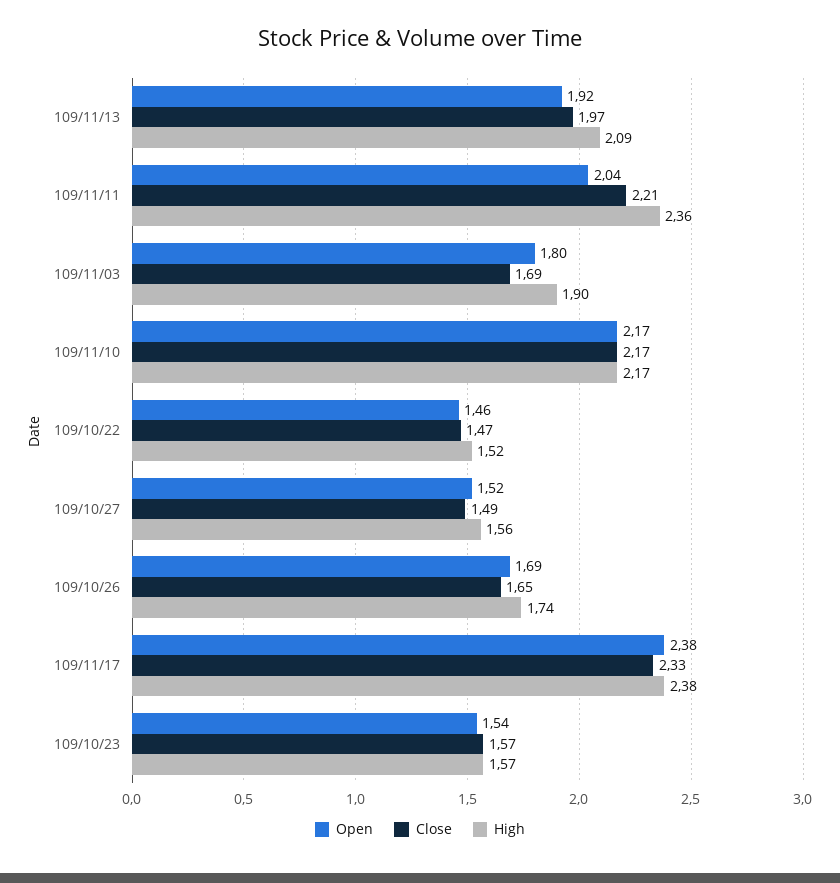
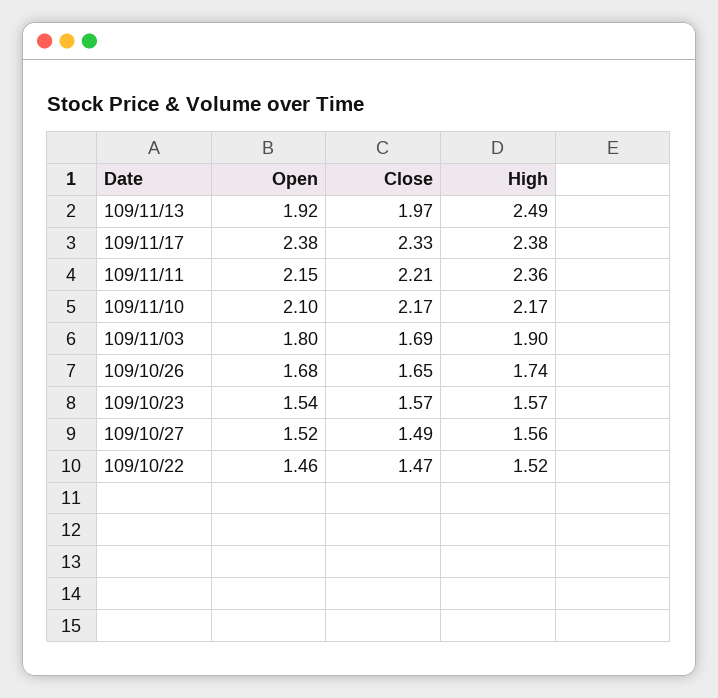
High, 109/11/13: 2.09 -> 2.49
Open, 109/11/11: 2.04 -> 2.15
Open, 109/11/10: 2.17 -> 2.1
Open, 109/10/26: 1.69 -> 1.68

